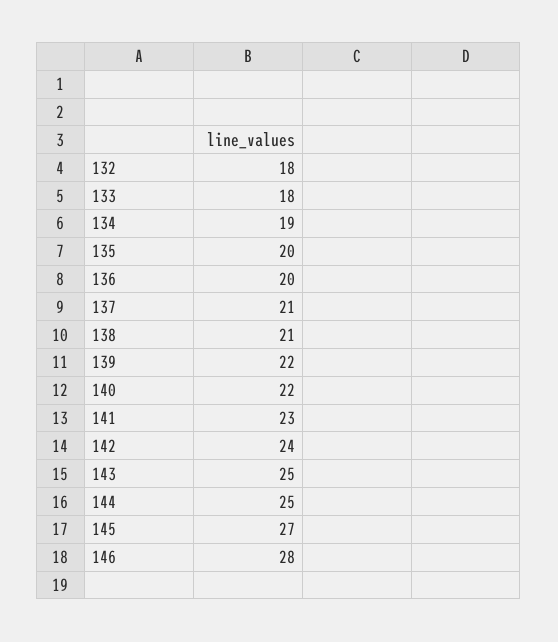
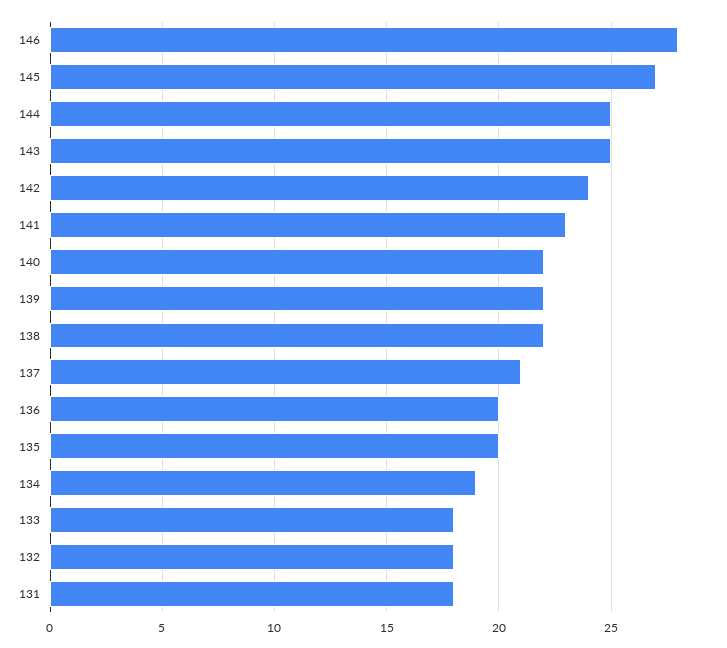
138: 21 -> 22
131: none -> 18

